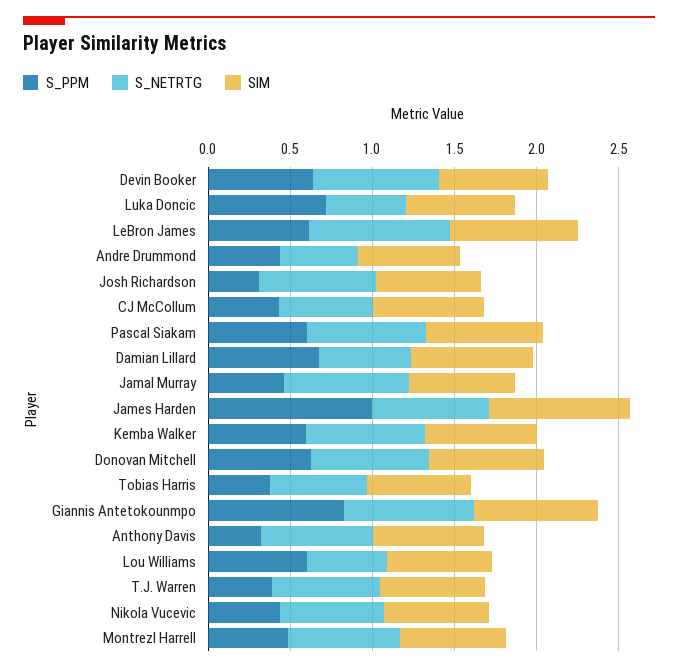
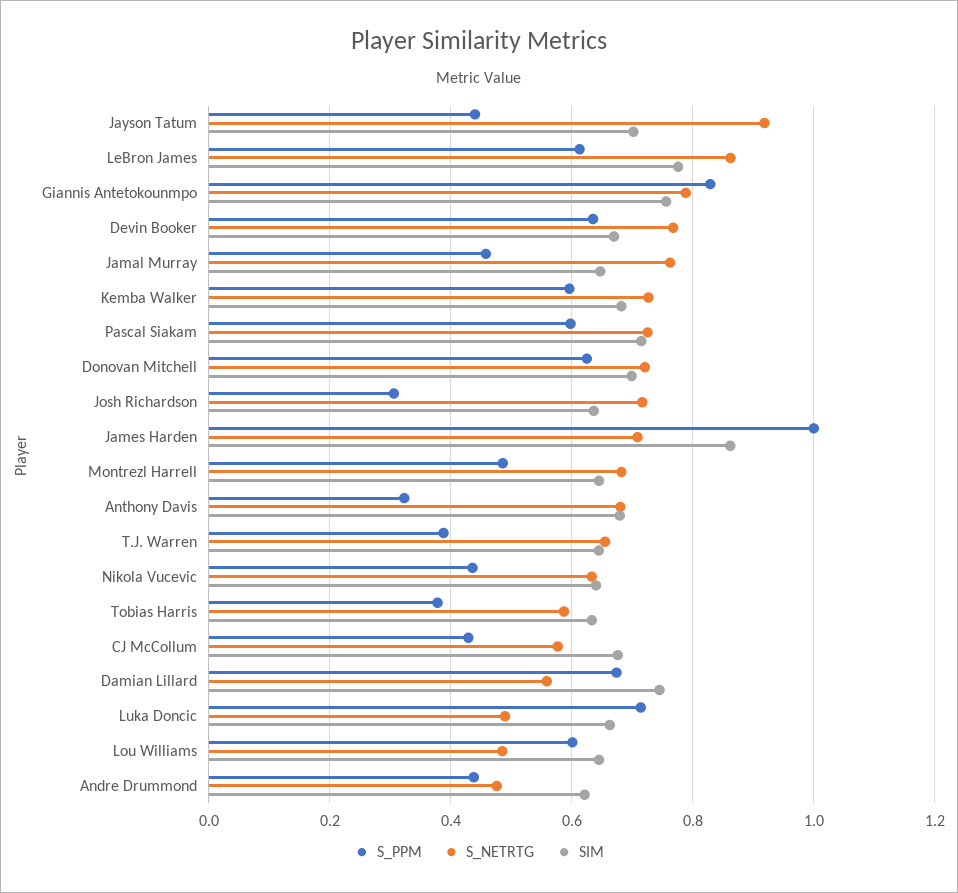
S_PPM, Jayson Tatum: none -> 0.44
S_NETRTG, Jayson Tatum: none -> 0.92
SIM, Jayson Tatum: none -> 0.7

